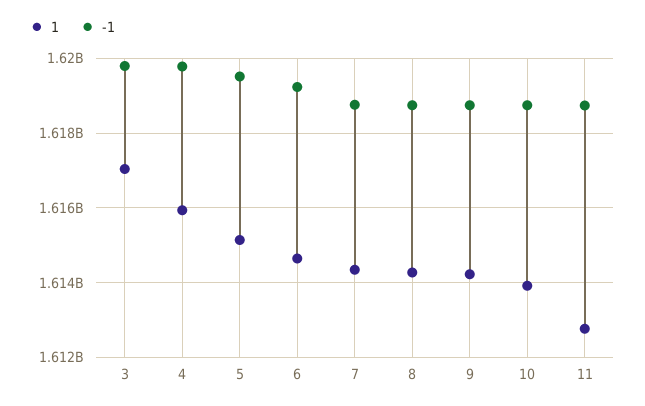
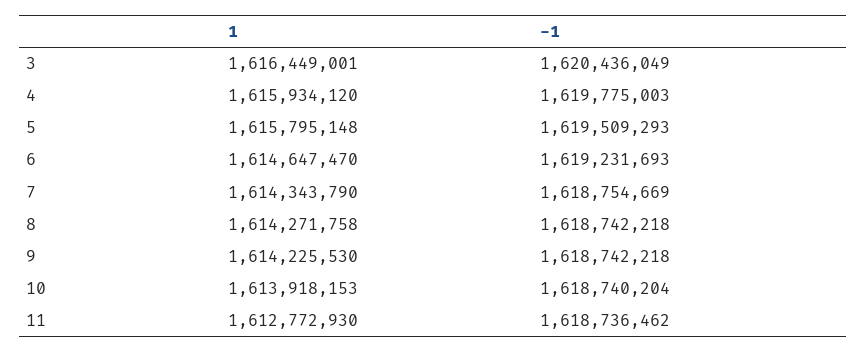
1, 3: 1617000000 -> 1616449001
-1, 3: 1619800000 -> 1620436049
1, 5: 1615200000 -> 1615795148

